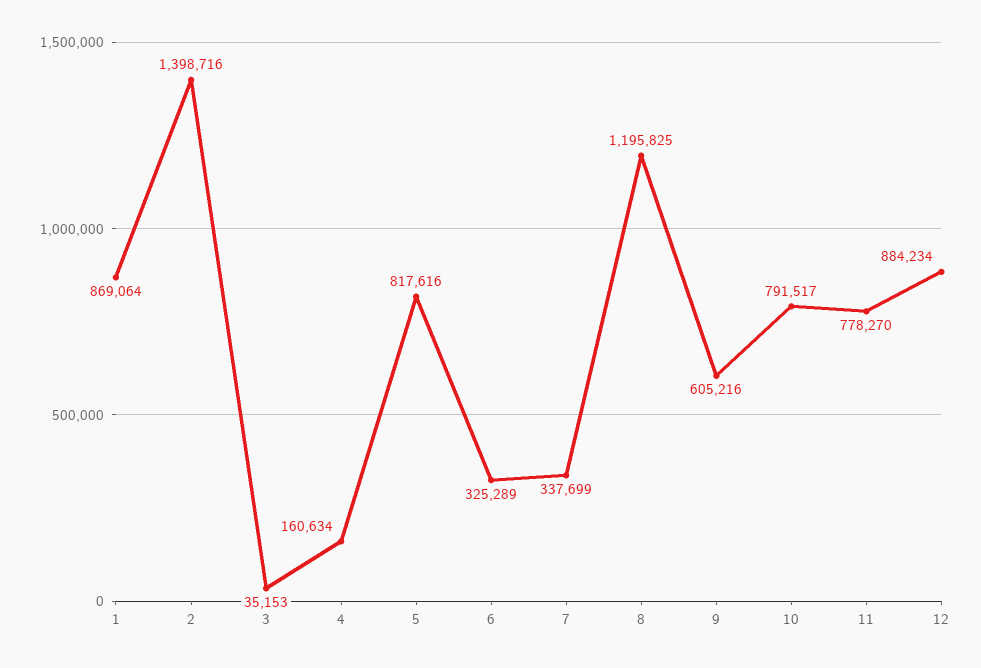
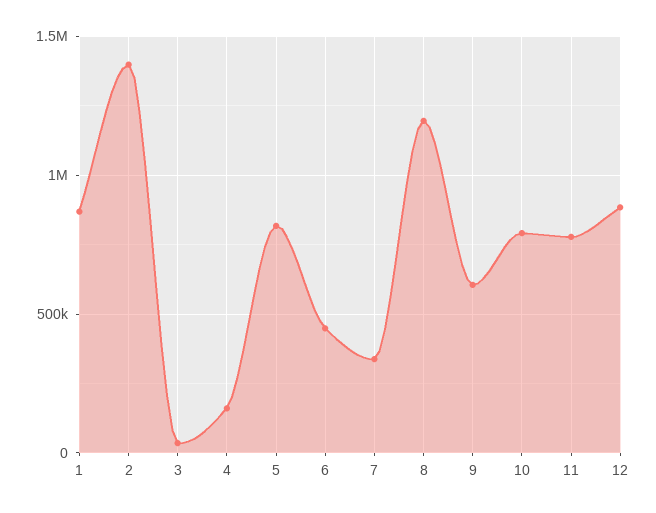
6: 325289 -> 450000

